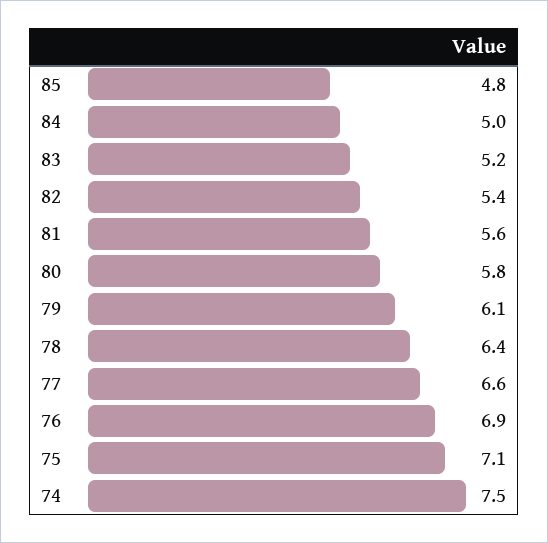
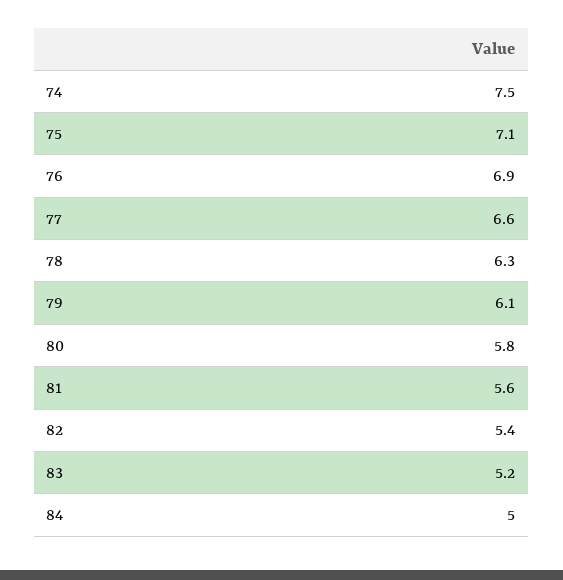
85: 4.8 -> none
78: 6.4 -> 6.3

